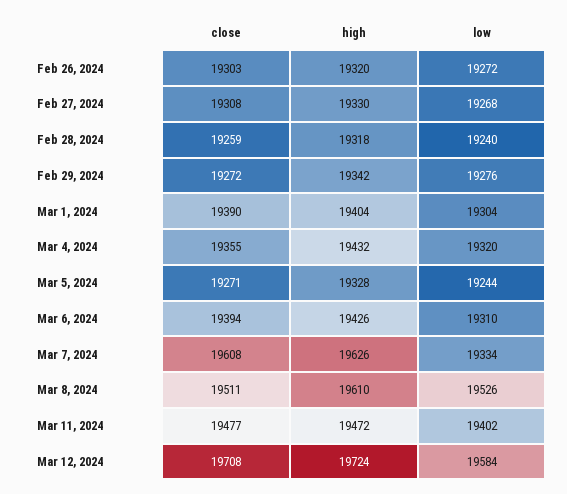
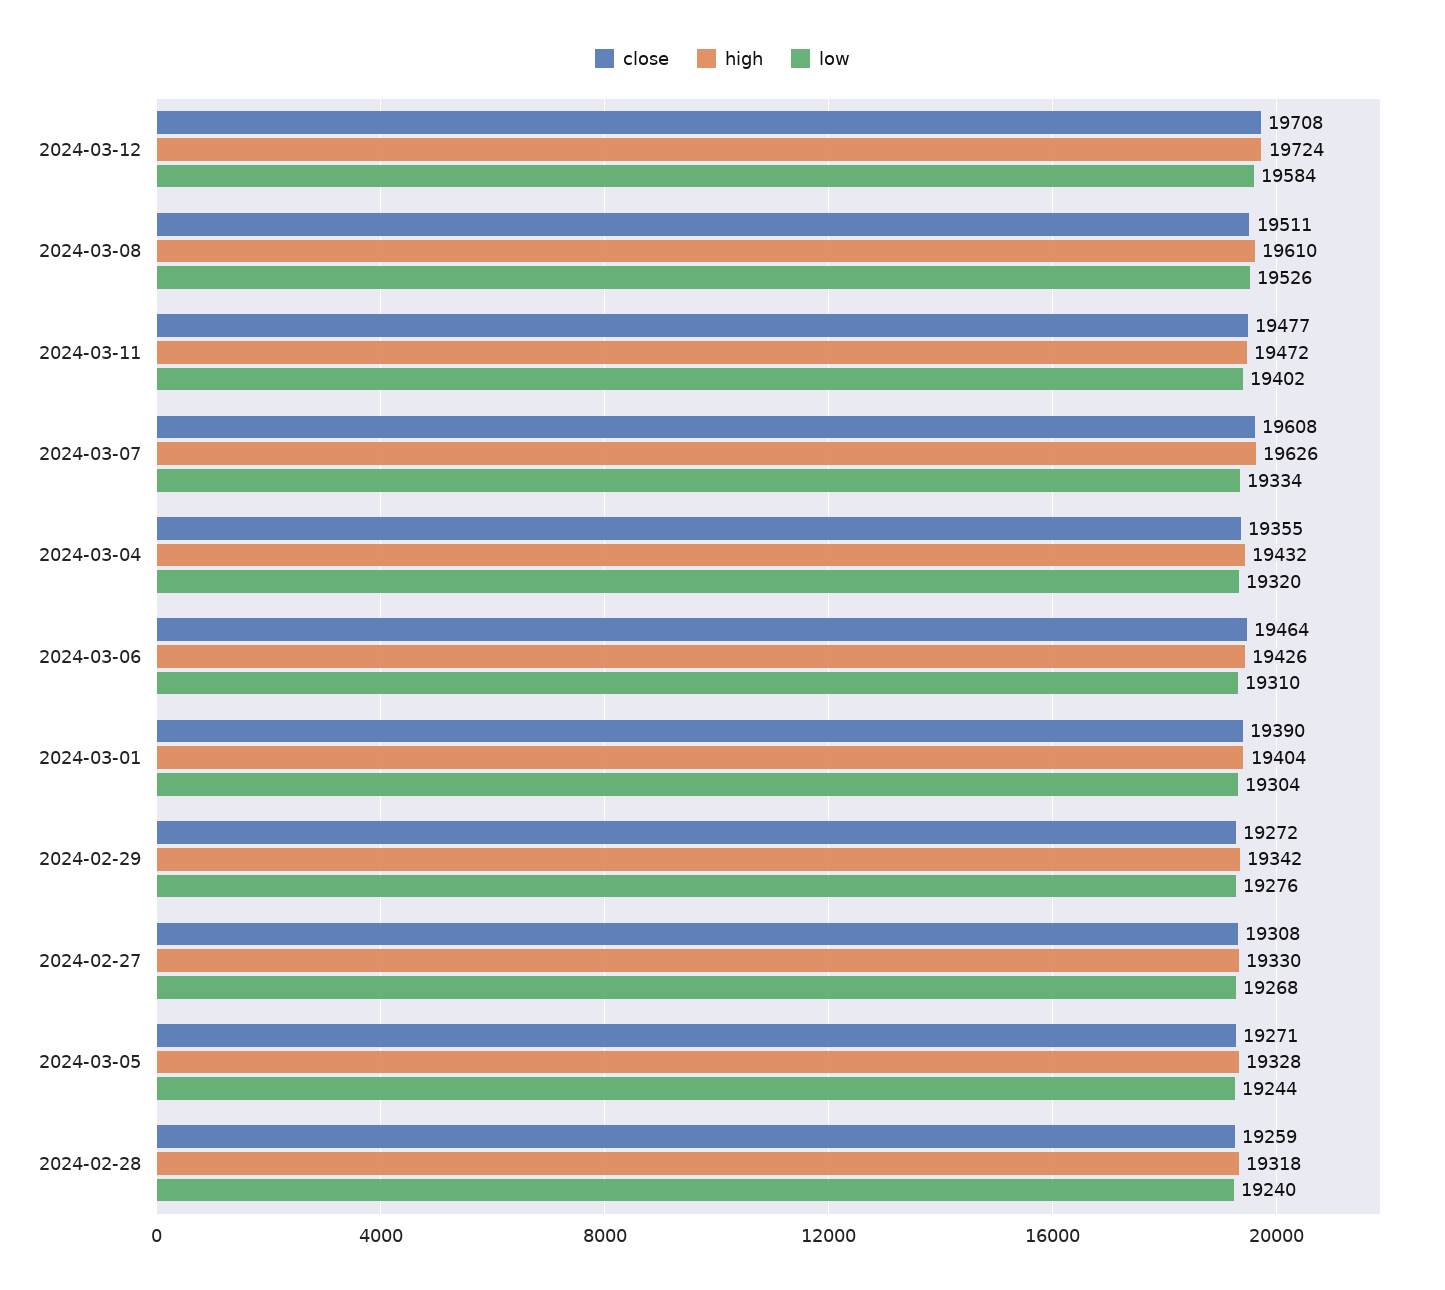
close, Feb 26, 2024: 19303 -> none
high, Feb 26, 2024: 19320 -> none
low, Feb 26, 2024: 19272 -> none
close, Mar 6, 2024: 19394 -> 19464

